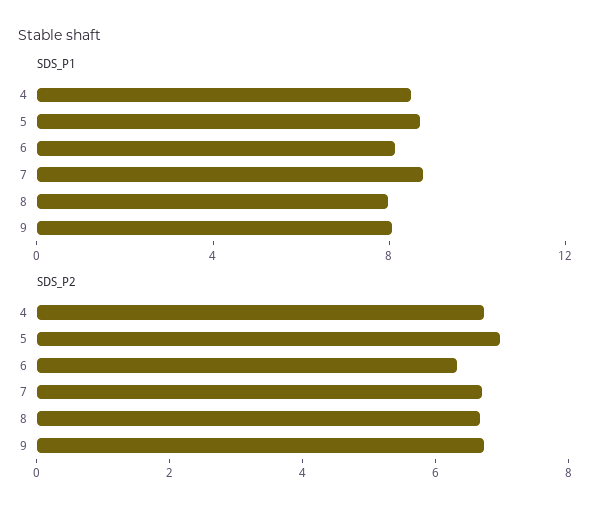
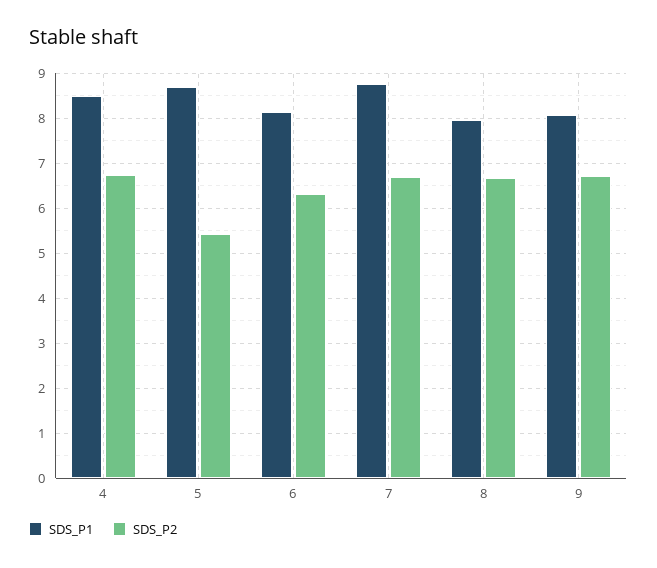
SDS_P2, 5: 7 -> 5.4

